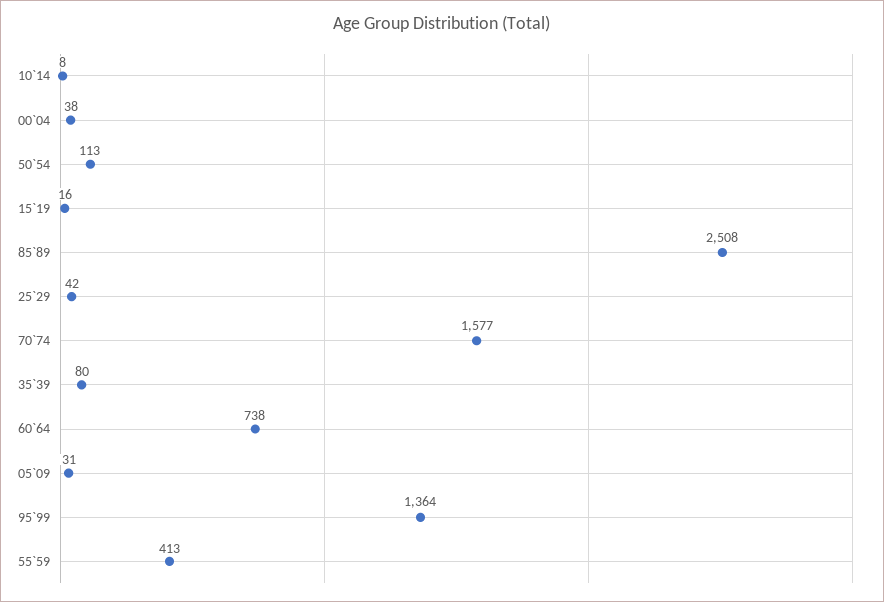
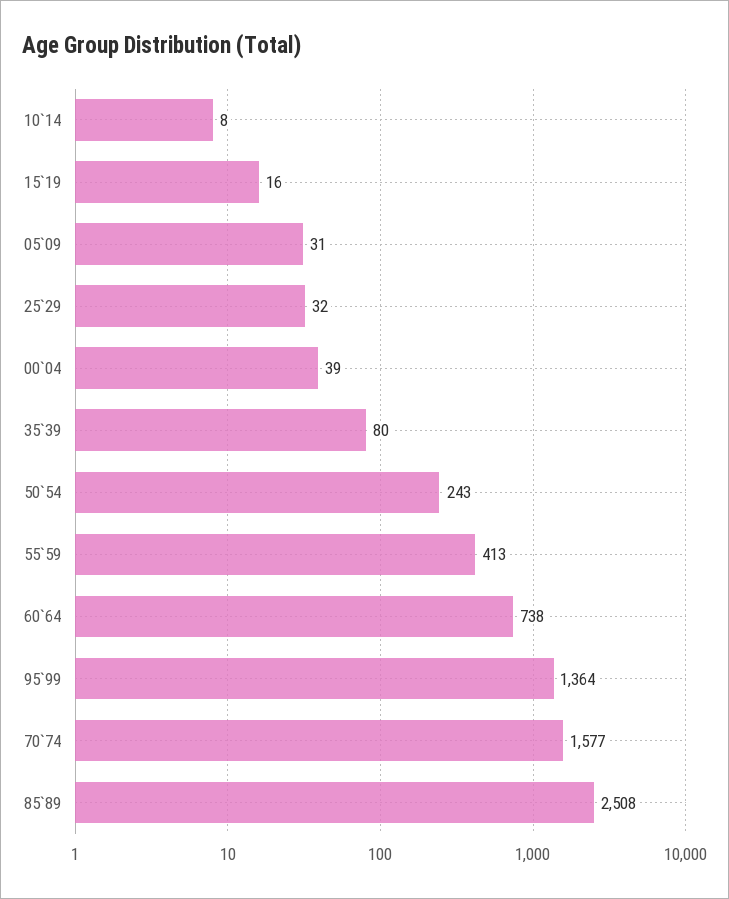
00`04: 38 -> 39
50`54: 113 -> 243
25`29: 42 -> 32

